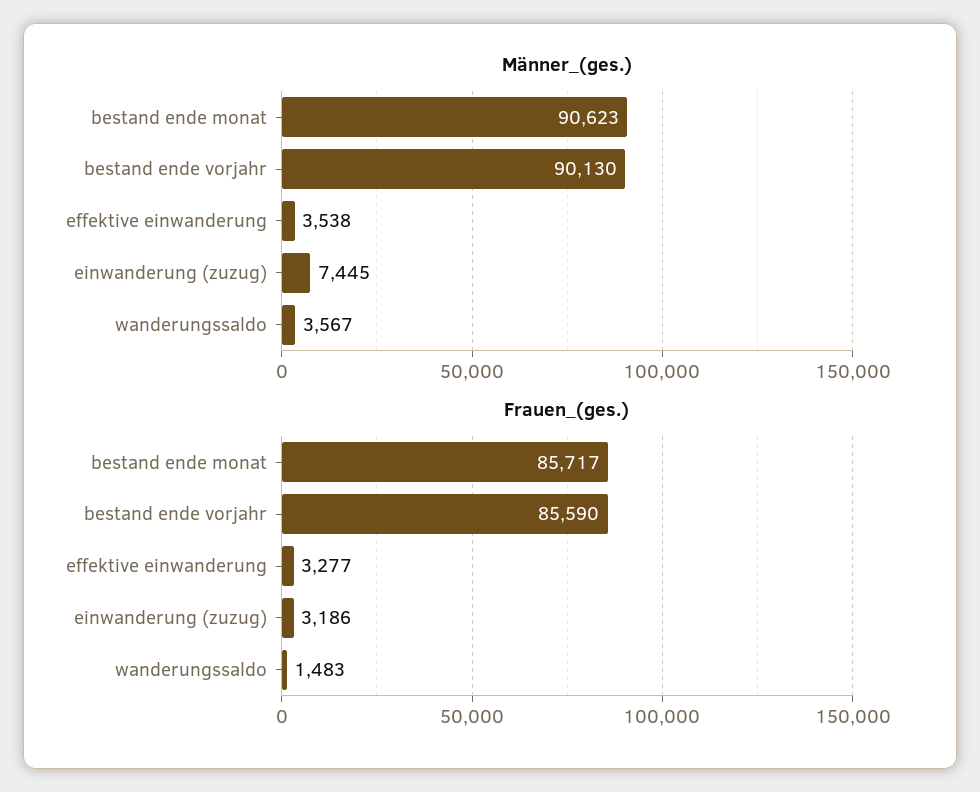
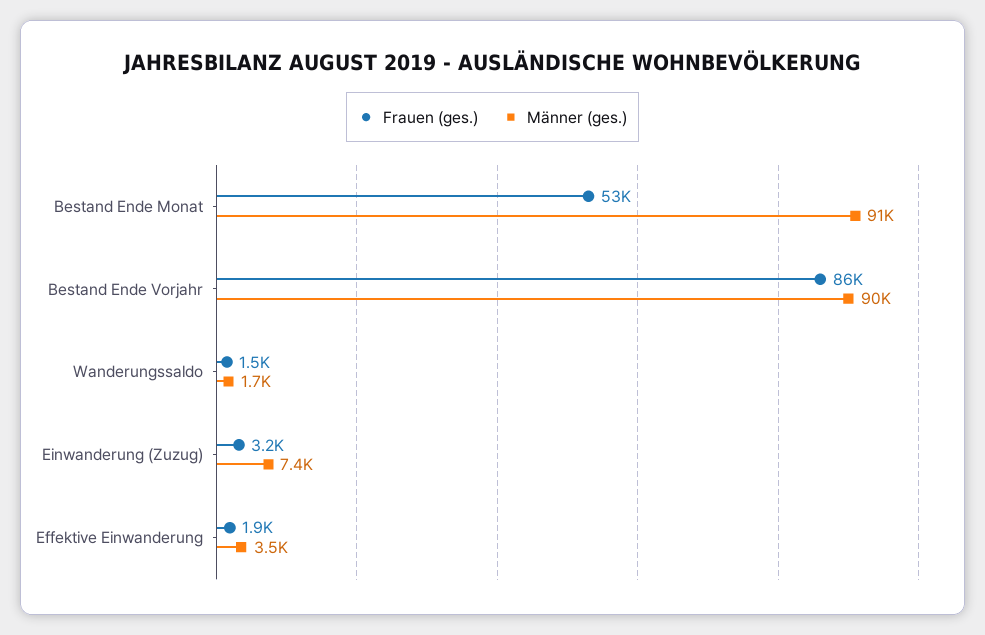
Männer_(ges.), wanderungssaldo: 3567 -> 1700
Frauen_(ges.), bestand ende monat: 85717 -> 53000
Frauen_(ges.), effektive einwanderung: 3277 -> 1900

